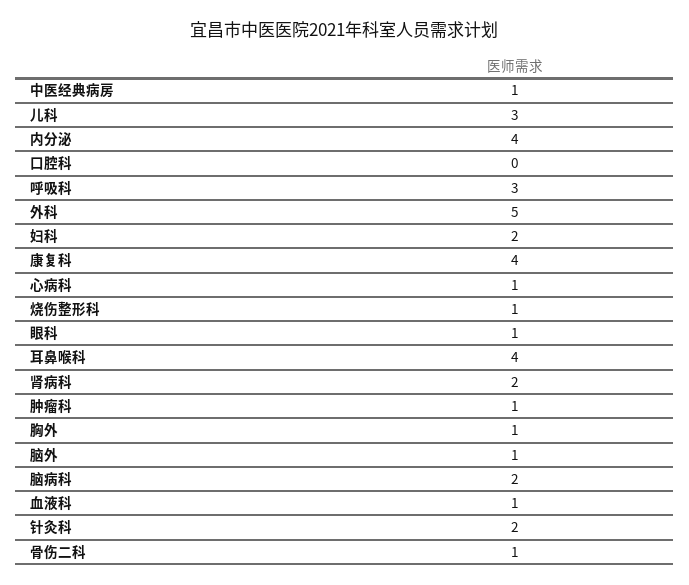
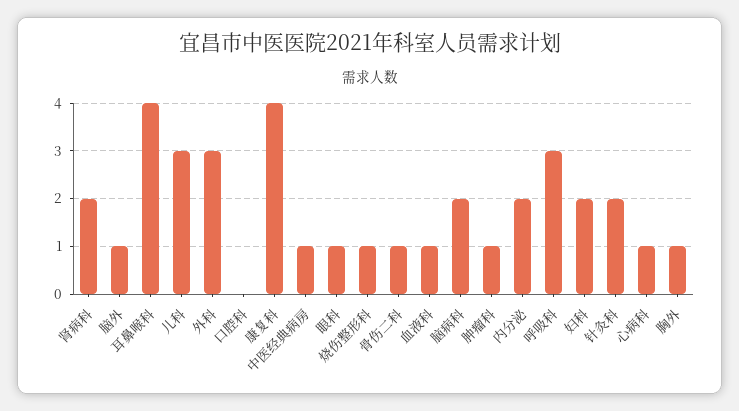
内分泌: 4 -> 2
外科: 5 -> 3

